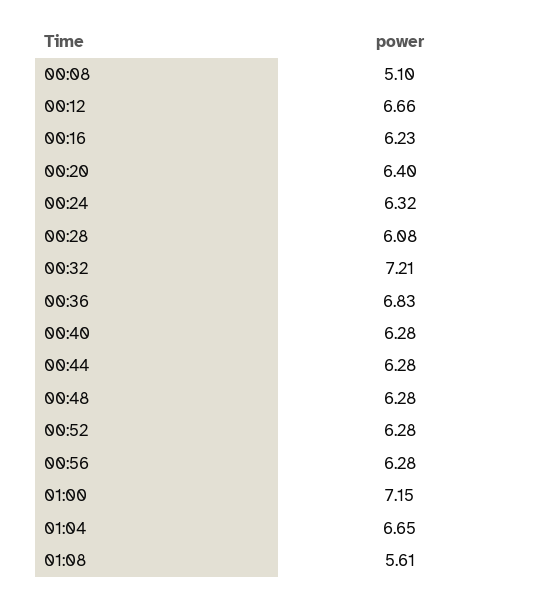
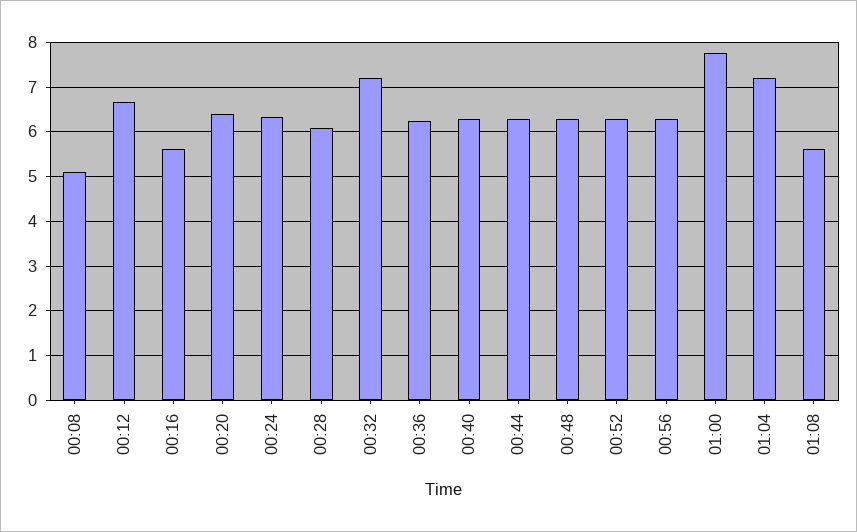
00:16: 6.23 -> 5.6
00:36: 6.83 -> 6.2
01:00: 7.15 -> 7.8
01:04: 6.65 -> 7.2

